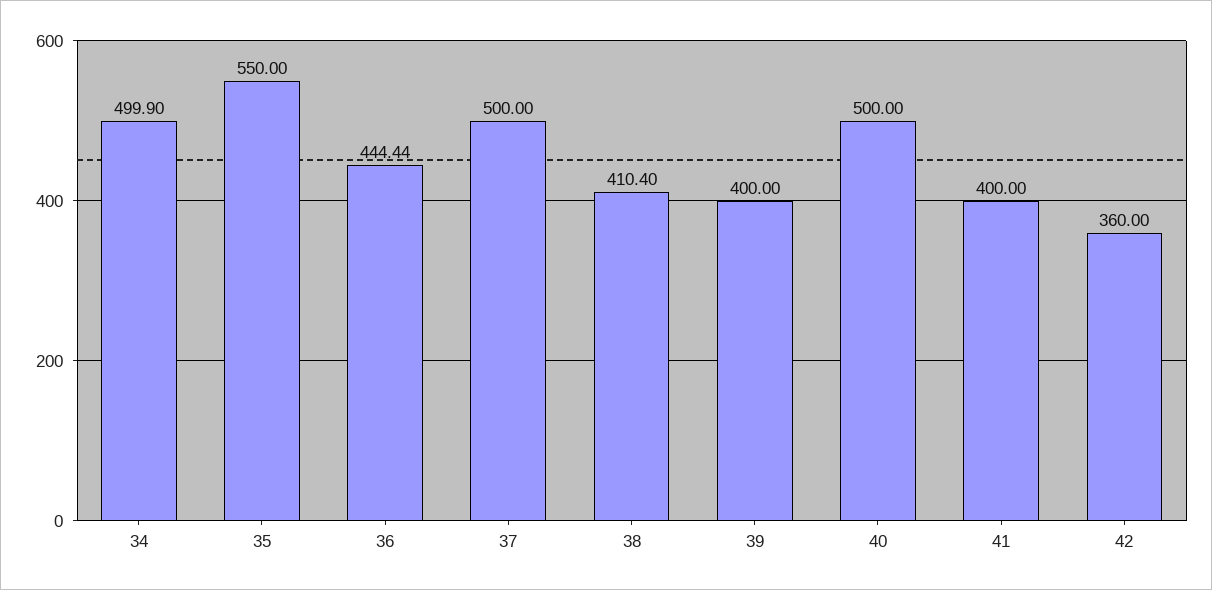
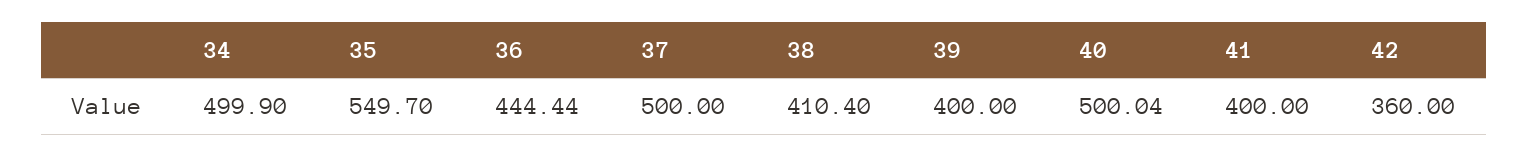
35: 550 -> 549.7
40: 500 -> 500.04

